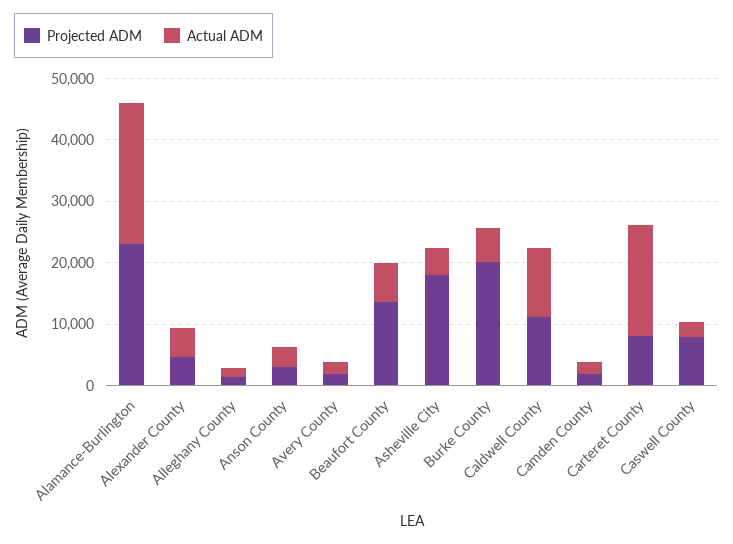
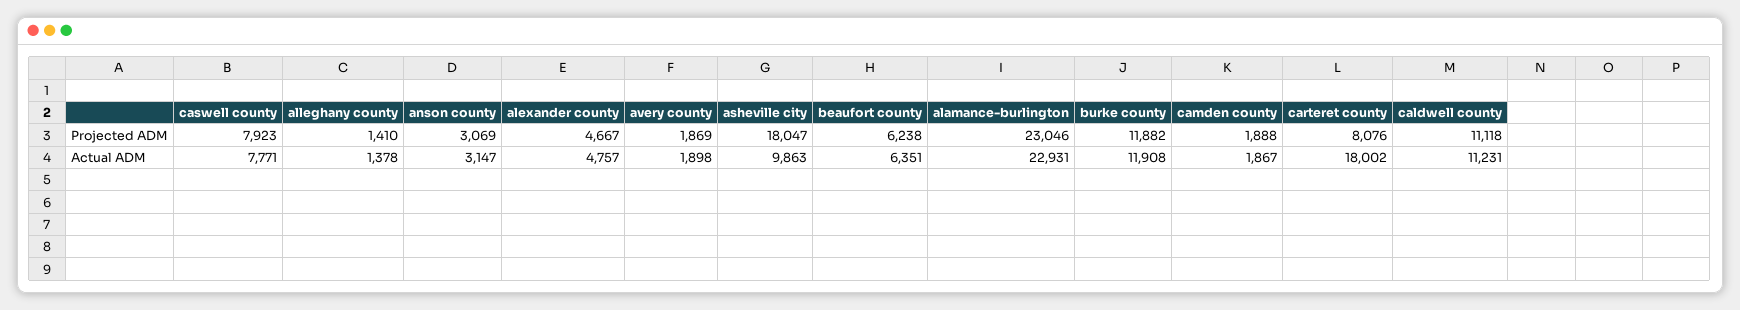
Projected ADM, Beaufort County: 14000 -> 6238
Actual ADM, Asheville City: 4000 -> 9863
Projected ADM, Burke County: 20000 -> 11882
Actual ADM, Burke County: 6000 -> 11908
Actual ADM, Caswell County: 2000 -> 7771

